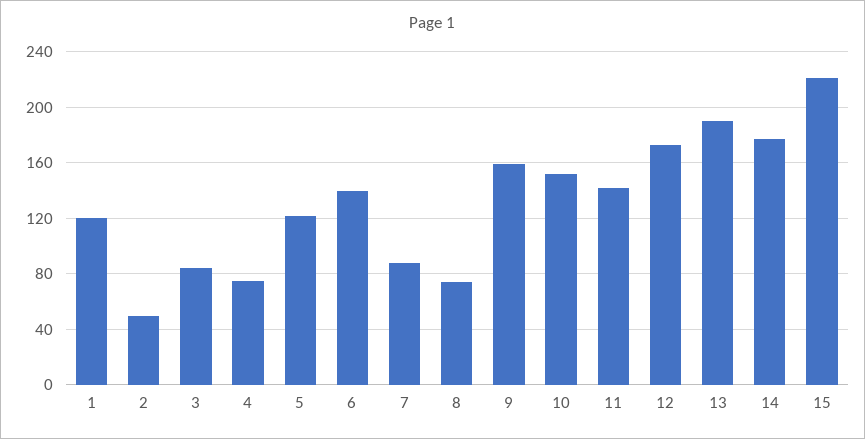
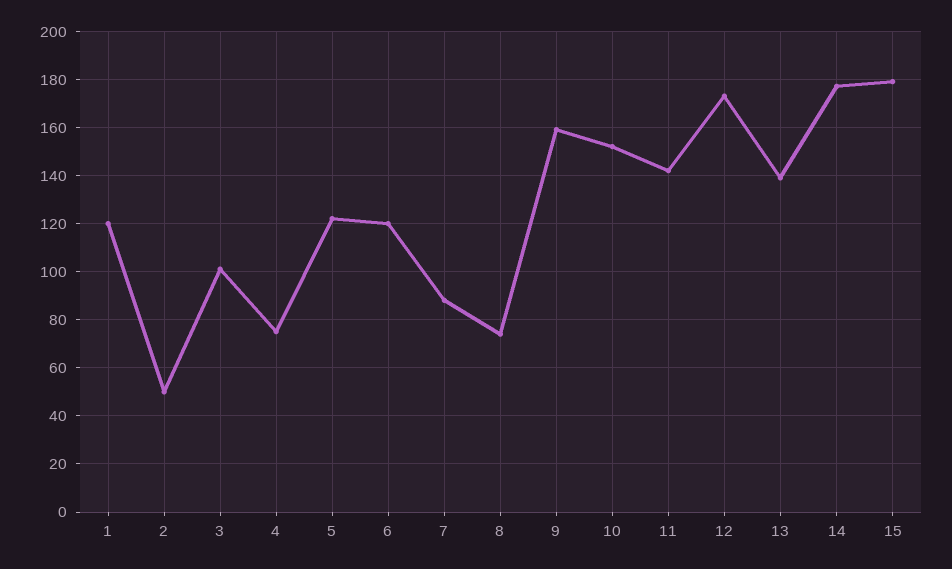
3: 85 -> 100
6: 140 -> 120
13: 190 -> 140
15: 220 -> 180

